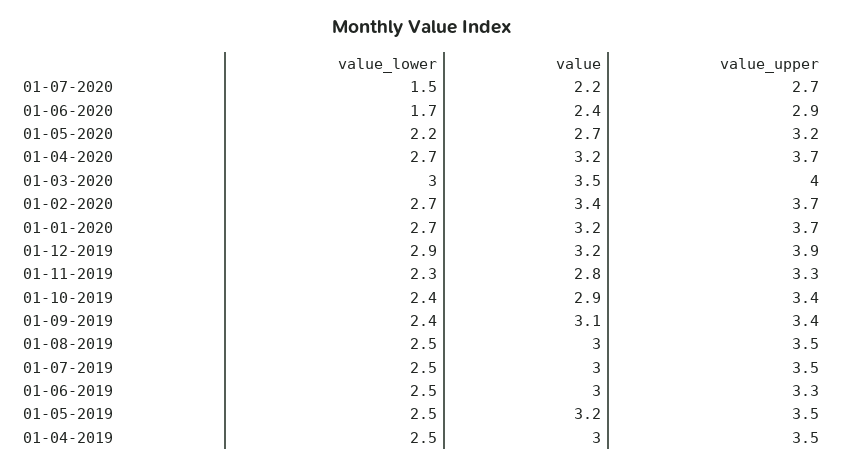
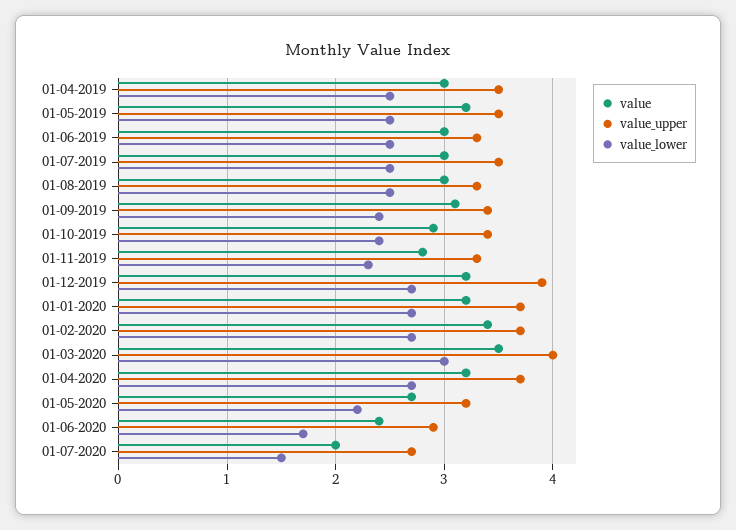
value, 01-07-2020: 2.2 -> 2
value_lower, 01-12-2019: 2.9 -> 2.7
value_upper, 01-08-2019: 3.5 -> 3.3

